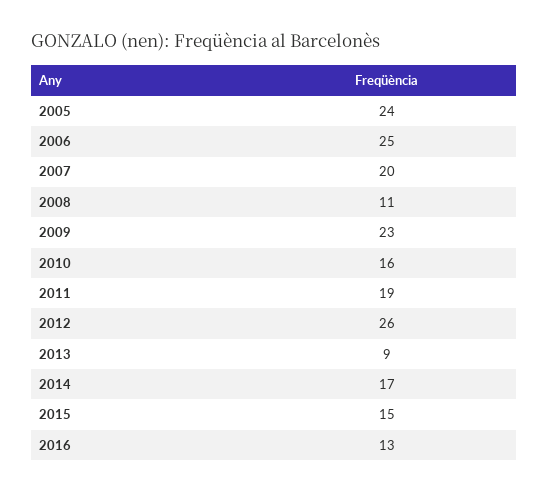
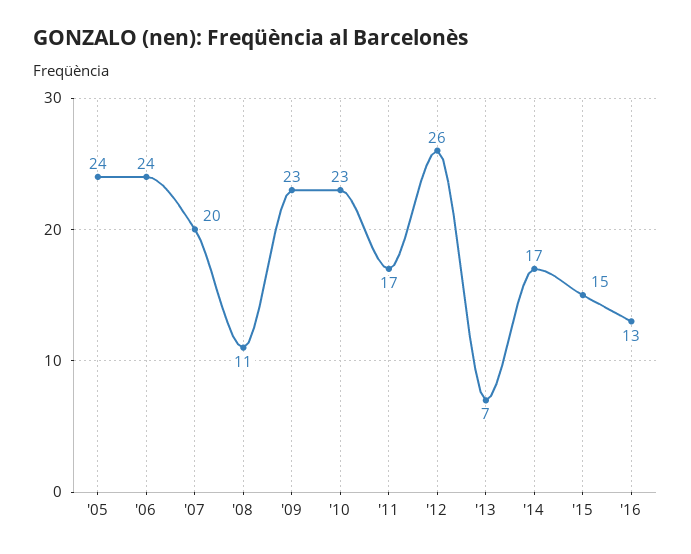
2006: 25 -> 24
2010: 16 -> 23
2011: 19 -> 17
2013: 9 -> 7

